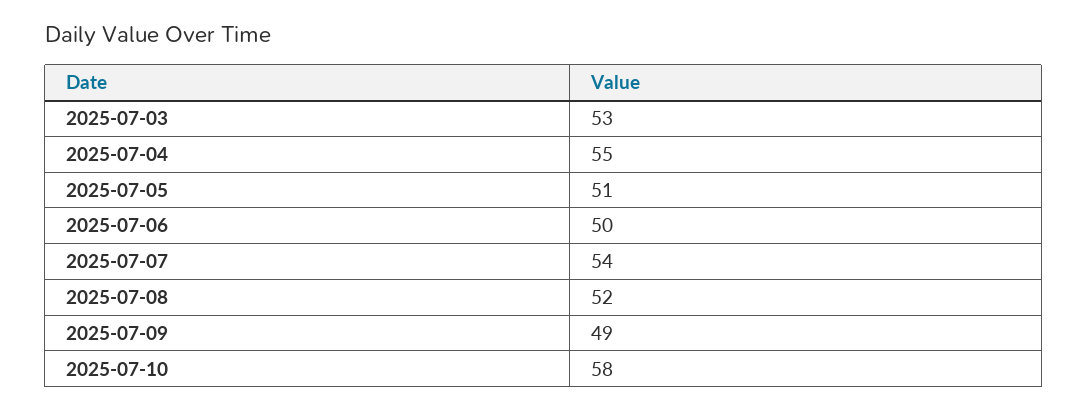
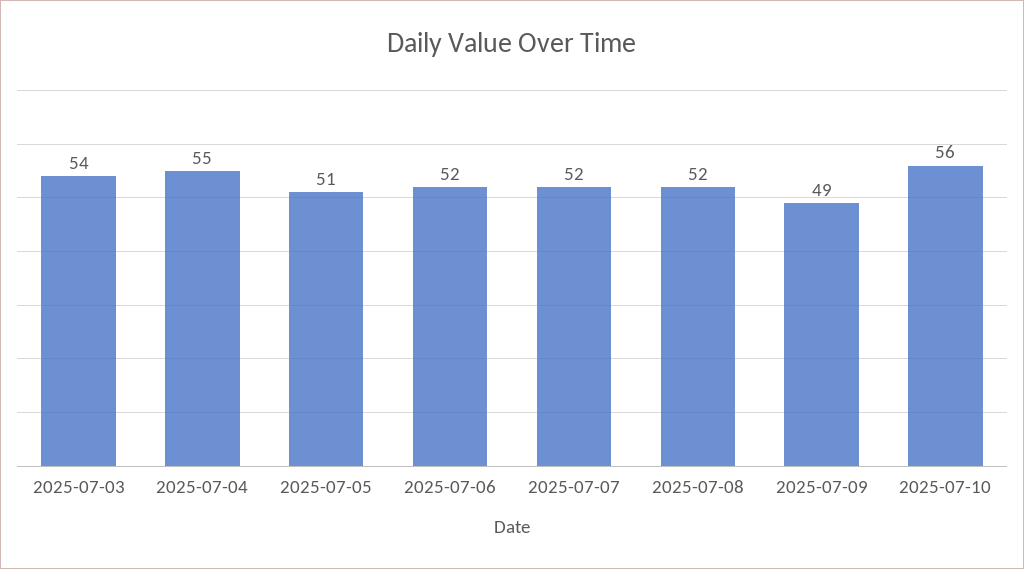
2025-07-03: 53 -> 54
2025-07-06: 50 -> 52
2025-07-07: 54 -> 52
2025-07-10: 58 -> 56

